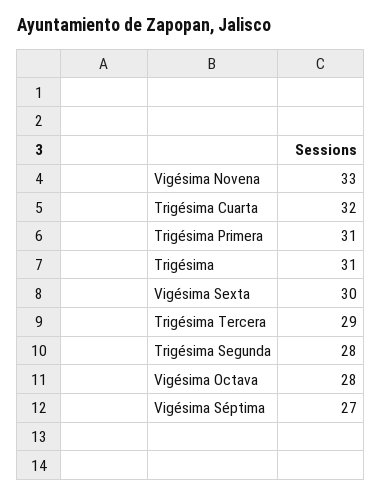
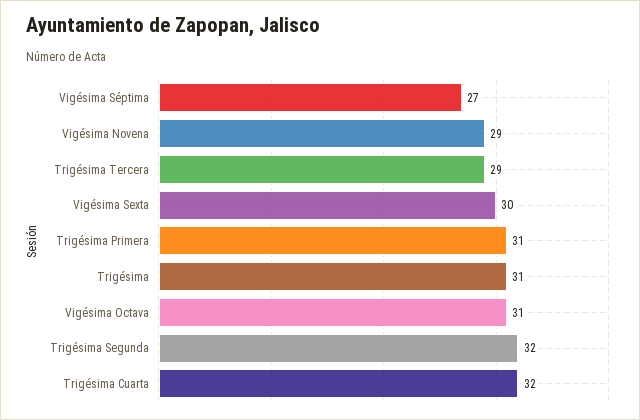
Vigésima Novena: 33 -> 29
Trigésima Segunda: 28 -> 32
Vigésima Octava: 28 -> 31

